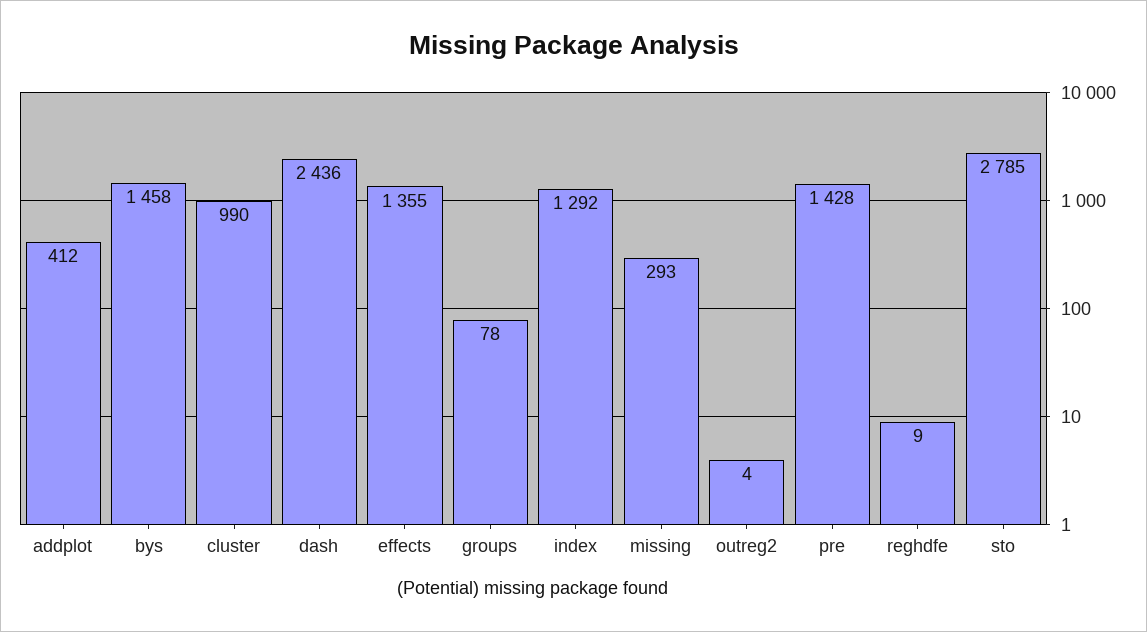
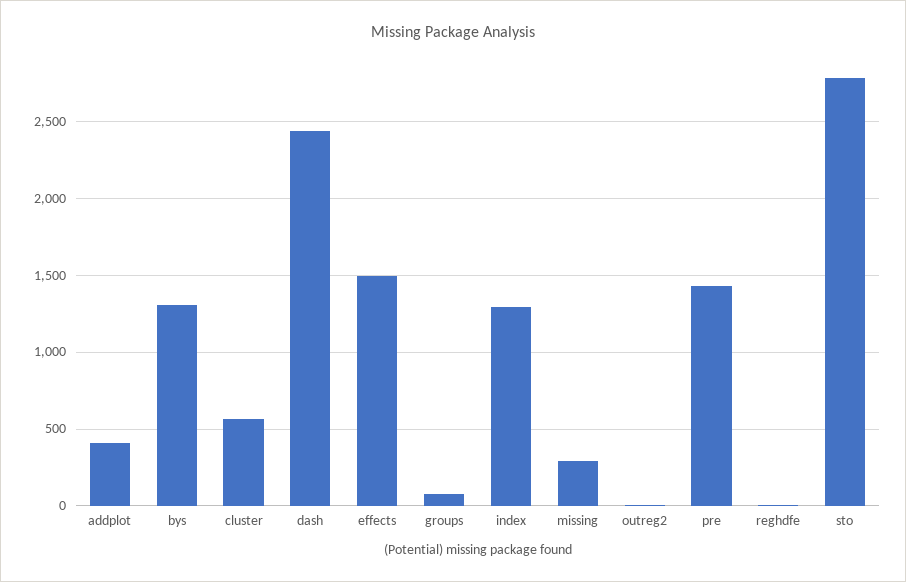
bys: 1458 -> 1300
cluster: 990 -> 550
effects: 1355 -> 1500

